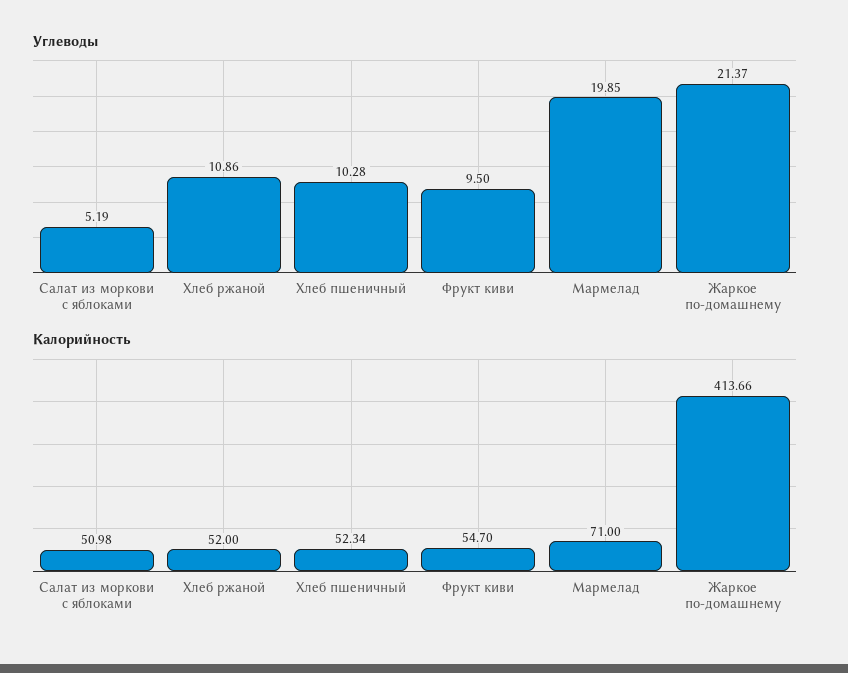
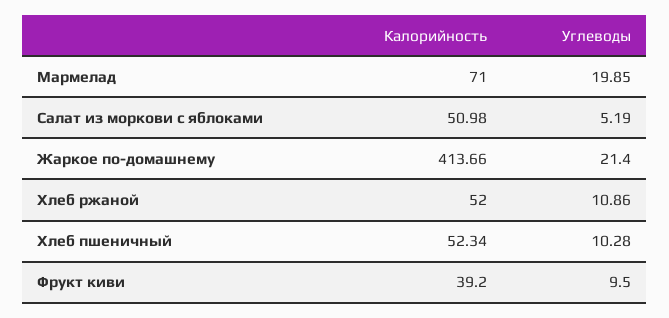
Углеводы, Жаркое по-домашнему: 21.37 -> 21.4
Калорийность, Фрукт киви: 54.7 -> 39.2

